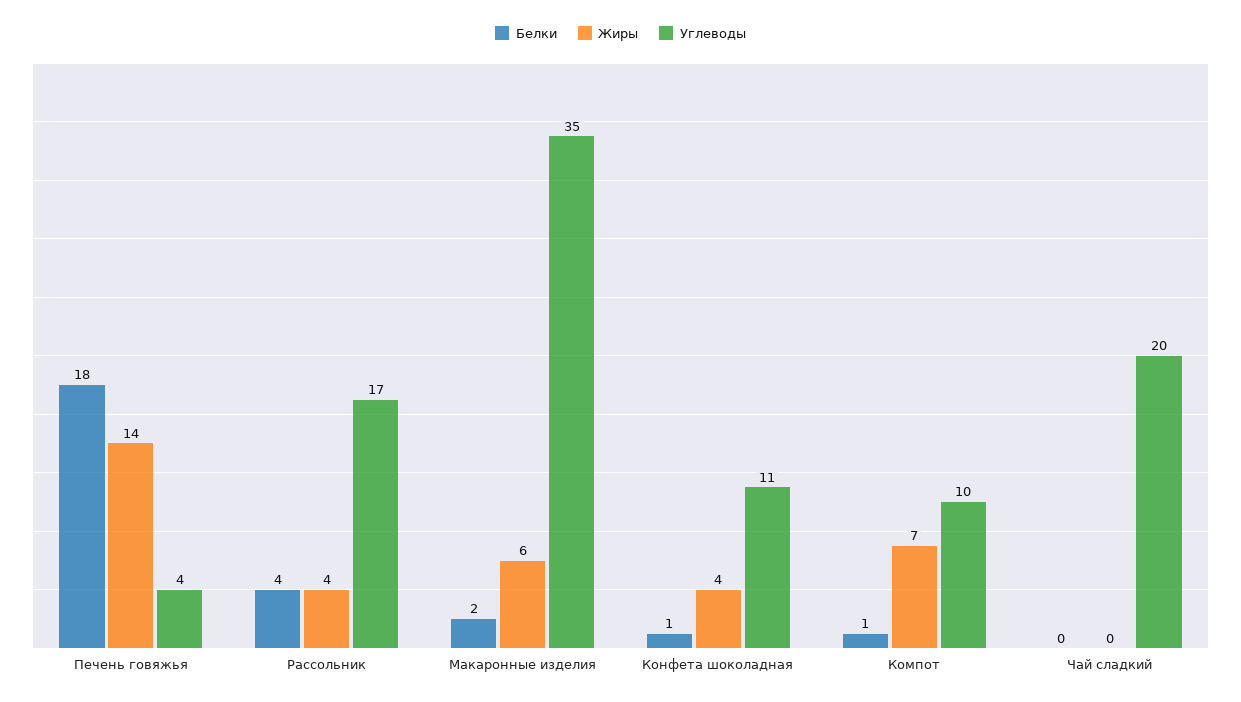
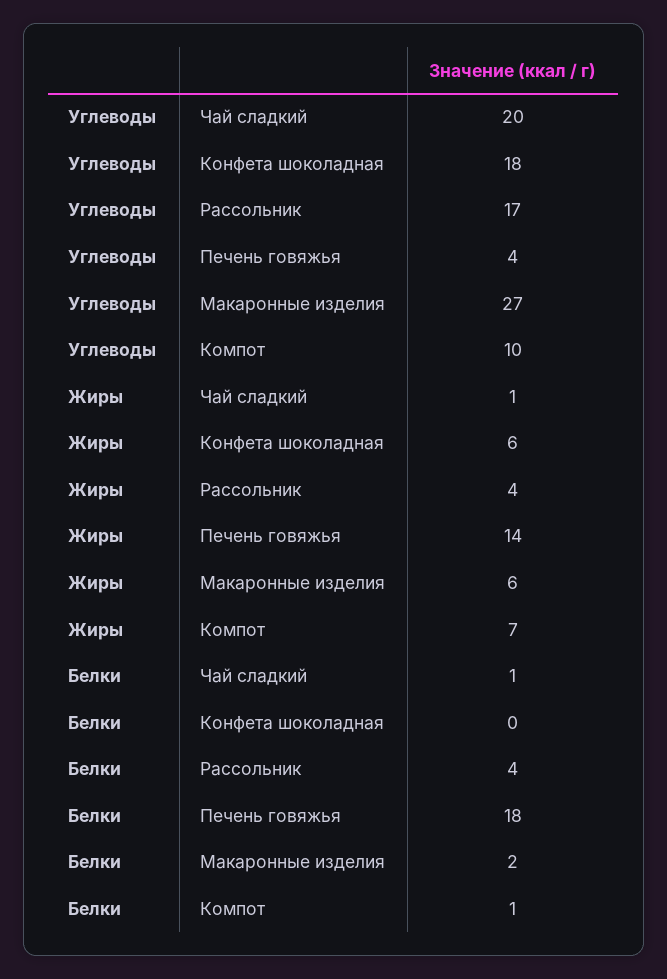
Углеводы, Макаронные изделия: 35 -> 27
Белки, Конфета шоколадная: 1 -> 0
Жиры, Конфета шоколадная: 4 -> 6
Углеводы, Конфета шоколадная: 11 -> 18
Белки, Чай сладкий: 0 -> 1
Жиры, Чай сладкий: 0 -> 1

